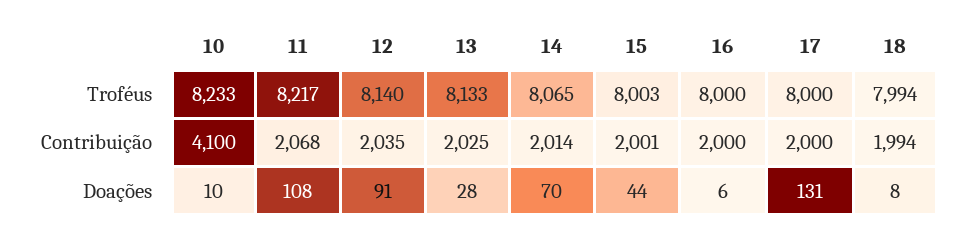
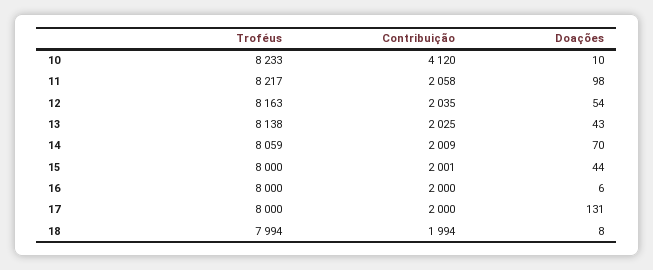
12, Troféus: 8140 -> 8163
13, Troféus: 8133 -> 8138
14, Troféus: 8065 -> 8059
15, Troféus: 8003 -> 8000
10, Contribuição: 4100 -> 4120
11, Contribuição: 2068 -> 2058
14, Contribuição: 2014 -> 2009
11, Doações: 108 -> 98
12, Doações: 91 -> 54
13, Doações: 28 -> 43

